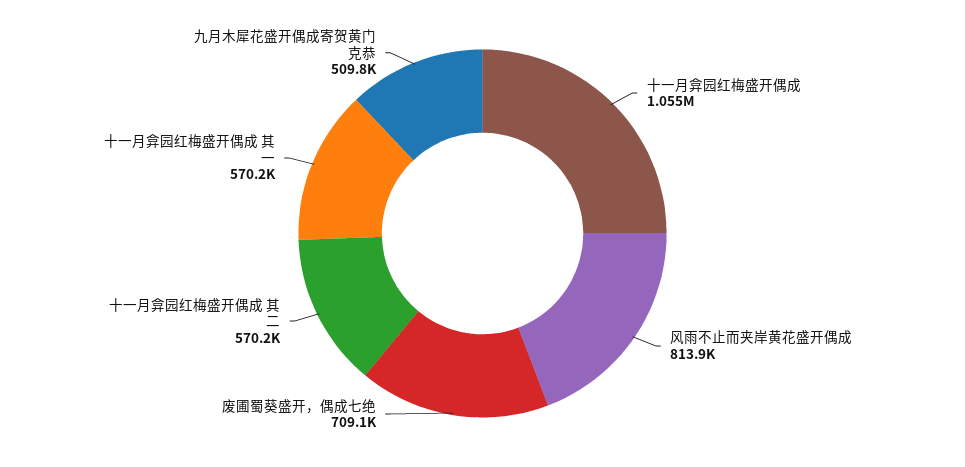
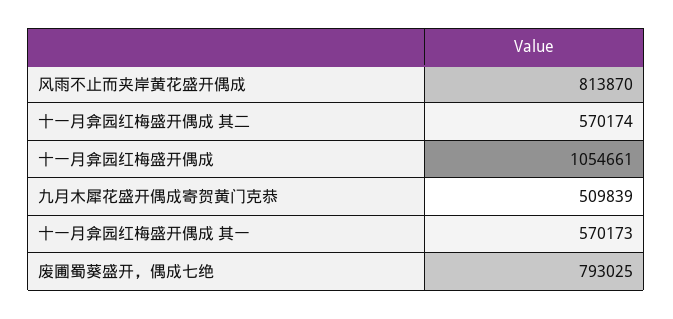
废圃蜀葵盛开，偶成七绝: 709100 -> 793025

